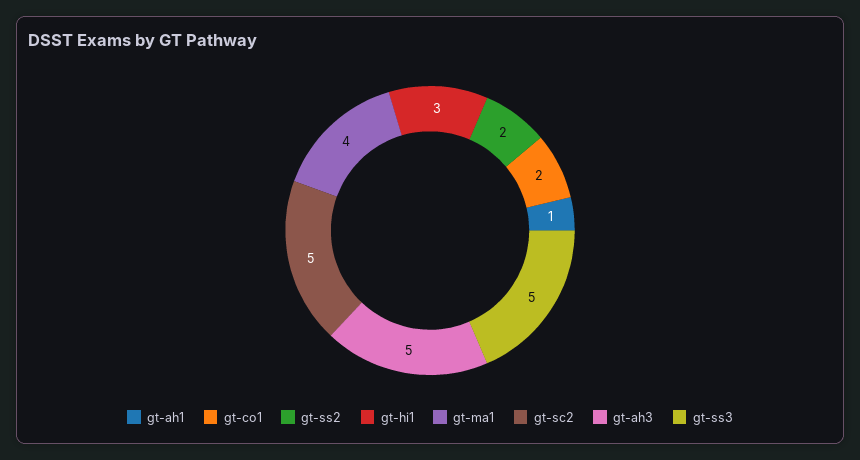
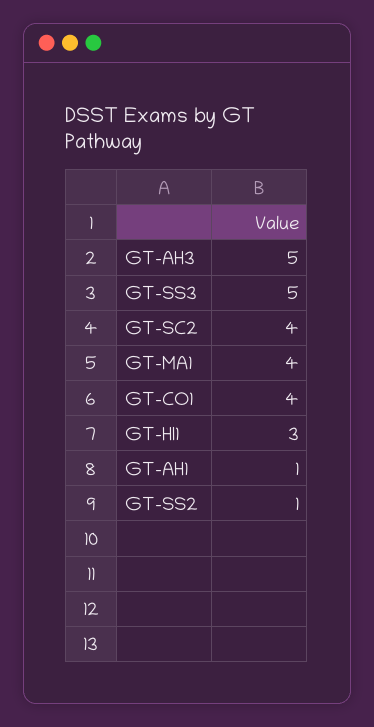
gt-co1: 2 -> 4
gt-ss2: 2 -> 1
gt-sc2: 5 -> 4

